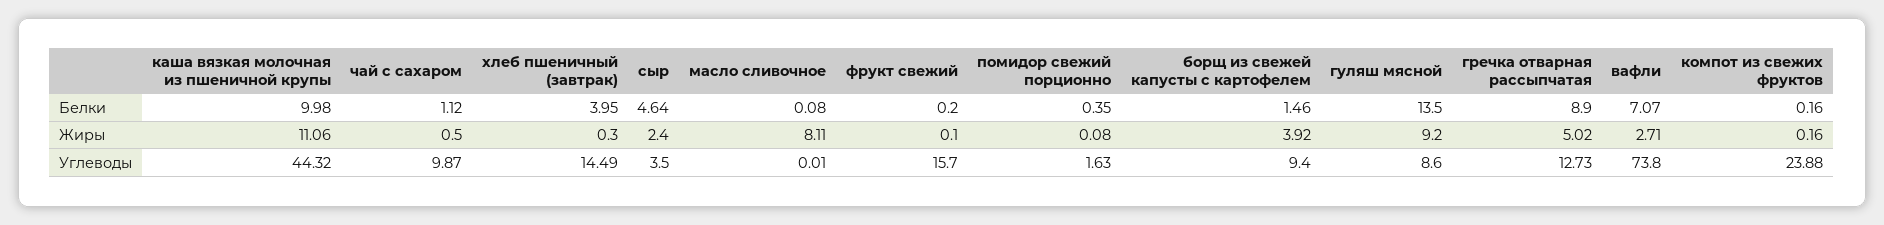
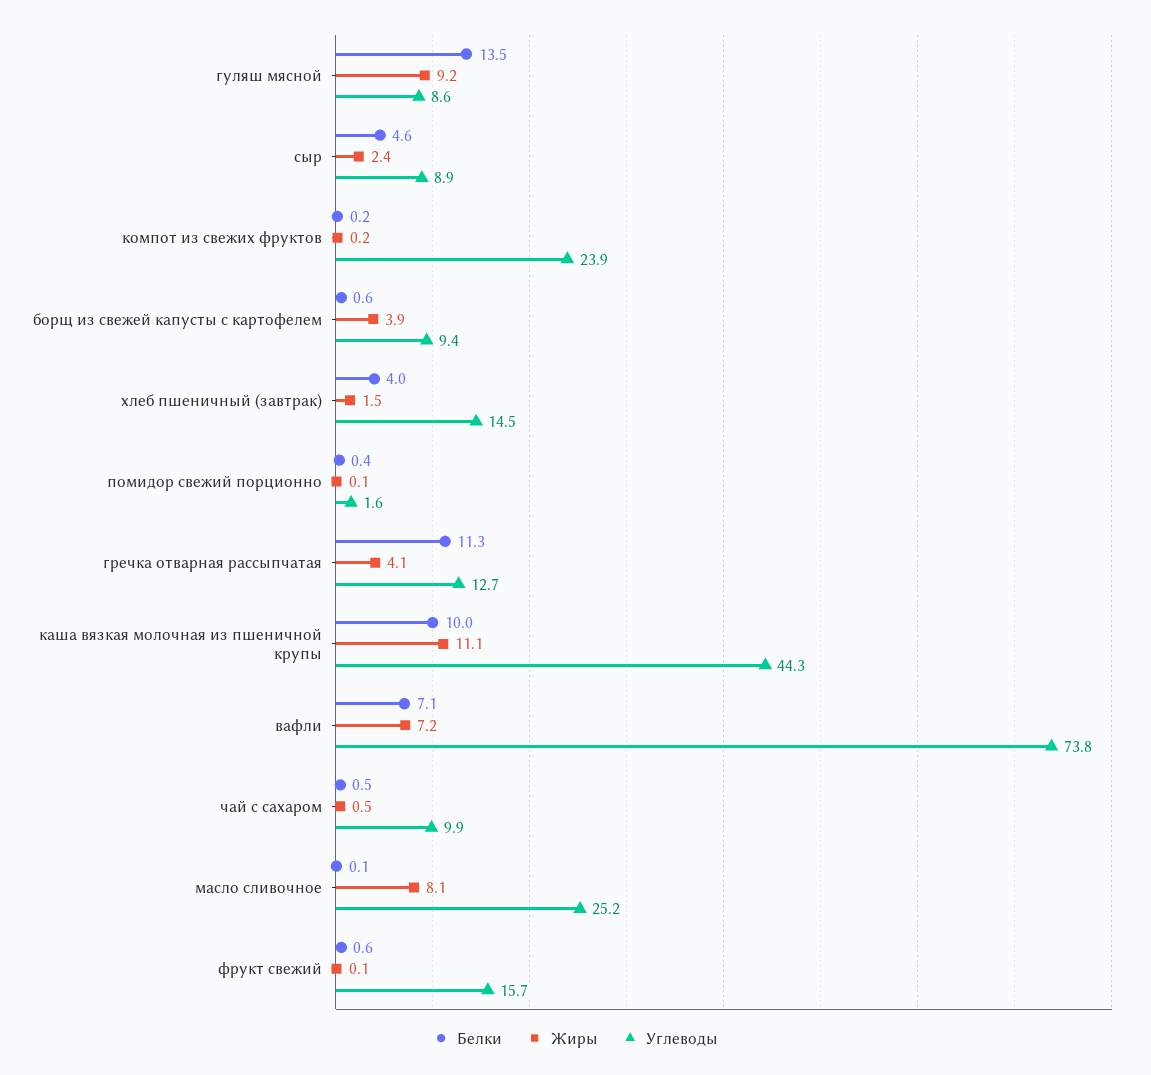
Белки, чай с сахаром: 1.12 -> 0.5
Белки, фрукт свежий: 0.2 -> 0.6
Белки, борщ из свежей капусты с картофелем: 1.46 -> 0.6
Белки, гречка отварная рассыпчатая: 8.9 -> 11.3
Жиры, хлеб пшеничный (завтрак): 0.3 -> 1.5
Жиры, гречка отварная рассыпчатая: 5.02 -> 4.1
Жиры, вафли: 2.71 -> 7.2
Углеводы, сыр: 3.5 -> 8.9
Углеводы, масло сливочное: 0.01 -> 25.2

